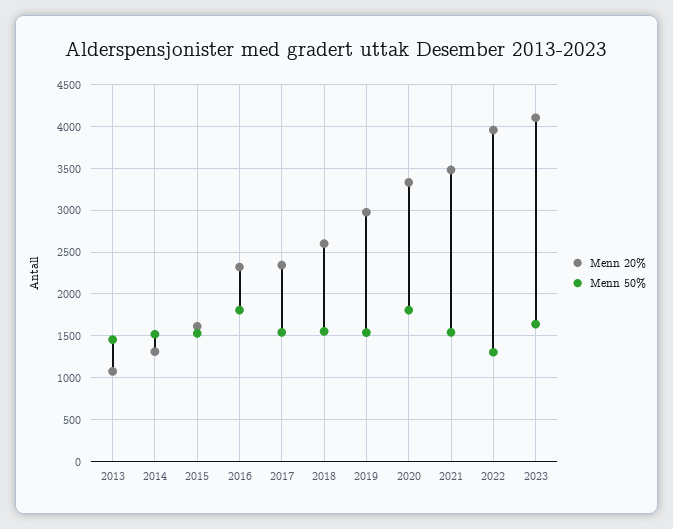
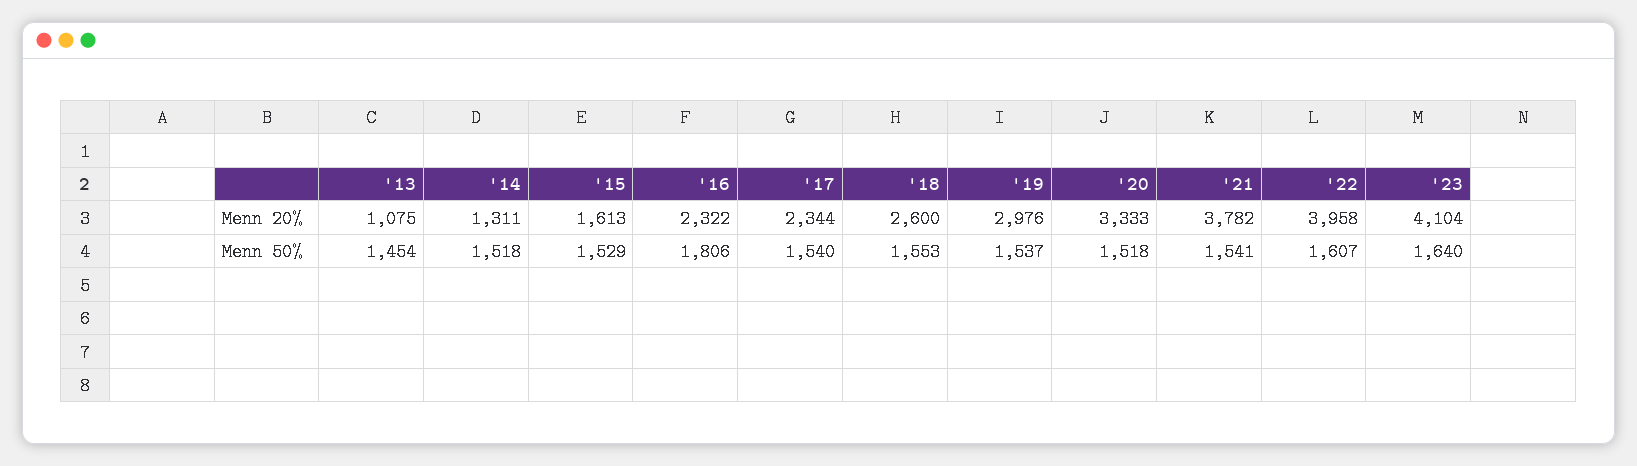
Menn 50%, 2020: 1800 -> 1518
Menn 20%, 2021: 3500 -> 3782
Menn 50%, 2022: 1300 -> 1607

